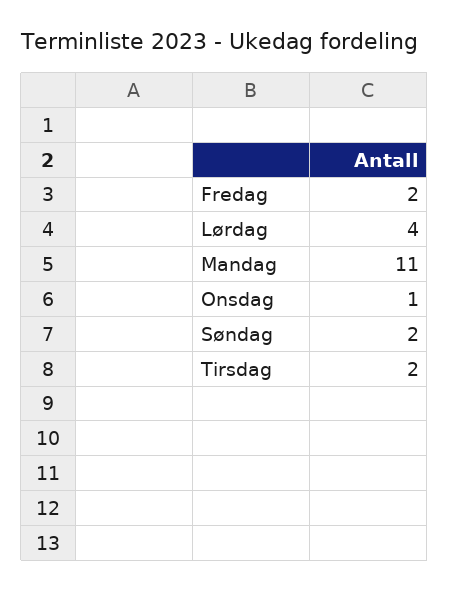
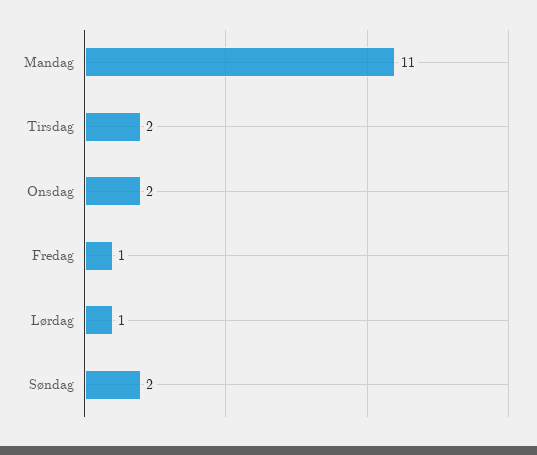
Fredag: 2 -> 1
Lørdag: 4 -> 1
Onsdag: 1 -> 2

